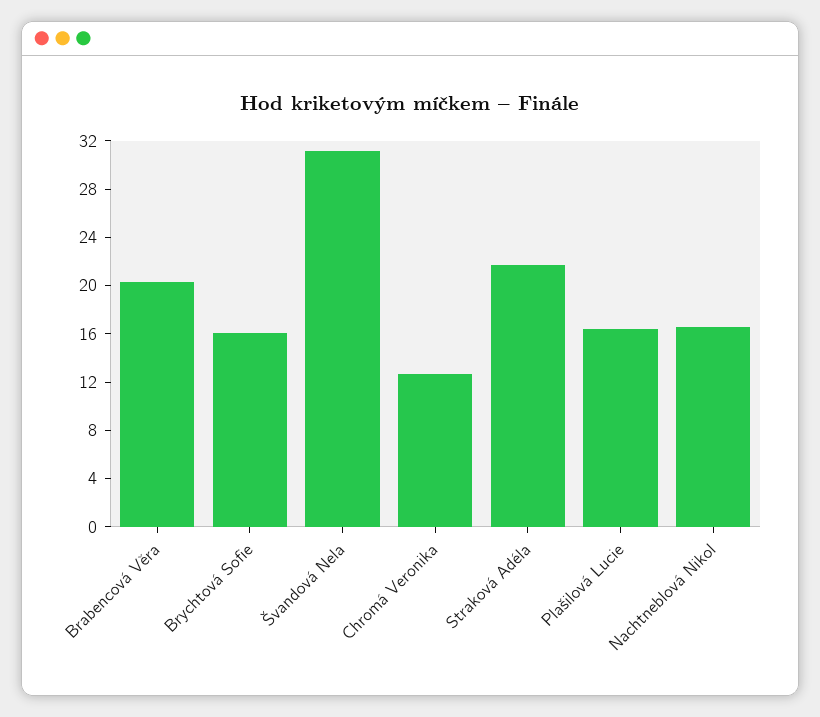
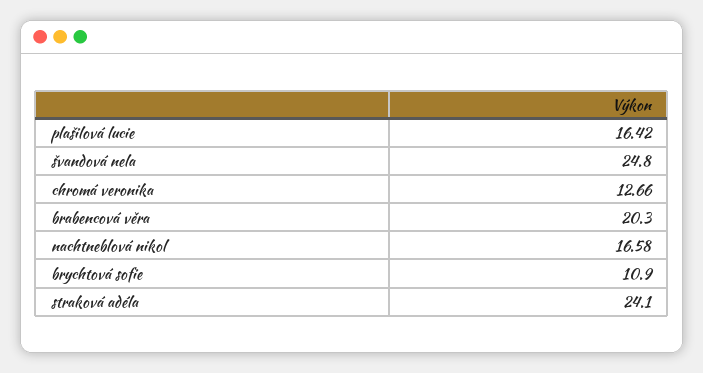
Brychtová Sofie: 16 -> 10.9
Švandová Nela: 31 -> 24.8
Straková Adéla: 22 -> 24.1

